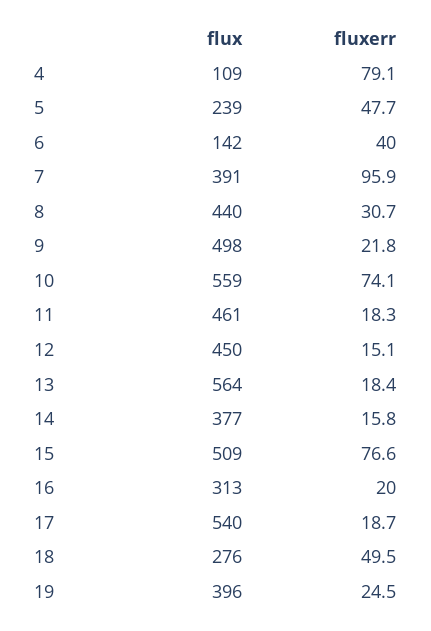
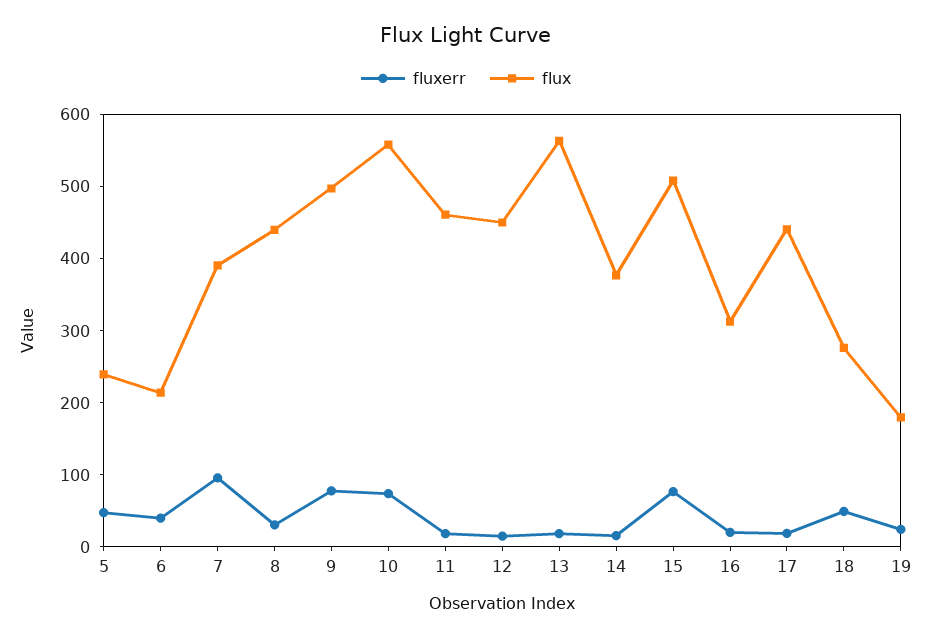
flux, 4: 109 -> none
fluxerr, 4: 79.1 -> none
flux, 6: 142 -> 220
fluxerr, 9: 21.8 -> 80
flux, 17: 540 -> 440
flux, 19: 396 -> 180

